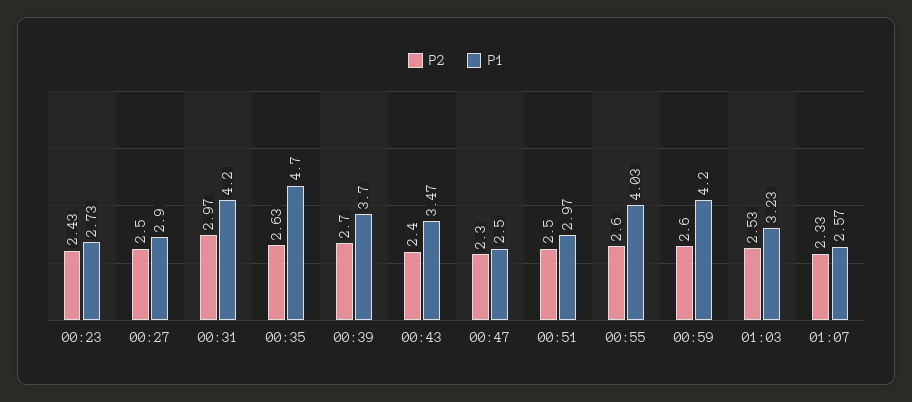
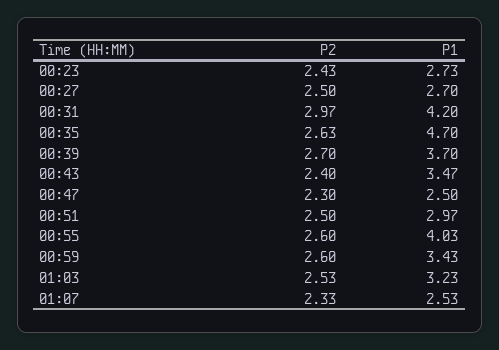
P1, 00:27: 2.9 -> 2.7
P1, 00:59: 4.2 -> 3.43
P1, 01:07: 2.57 -> 2.53

